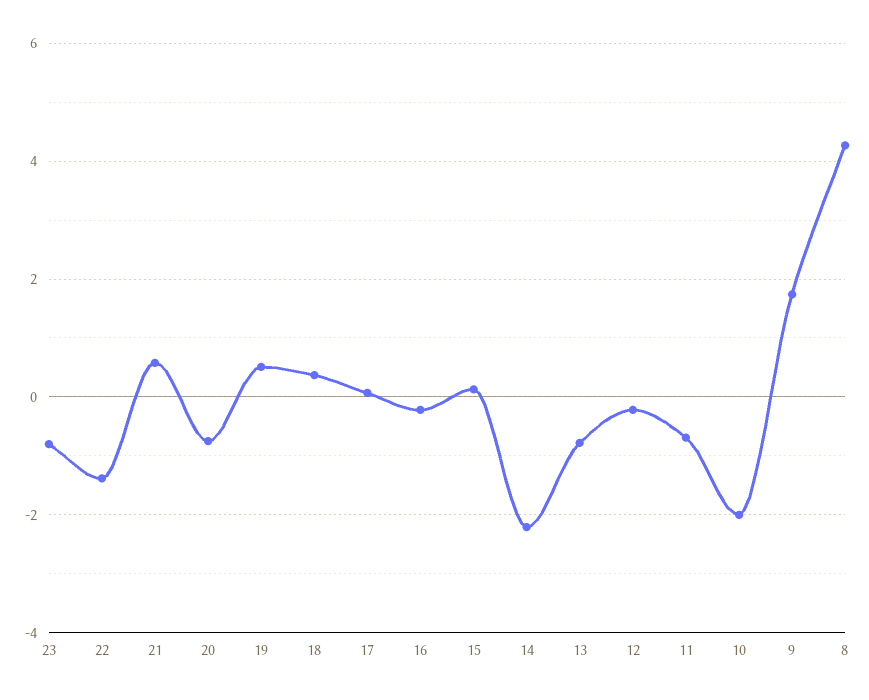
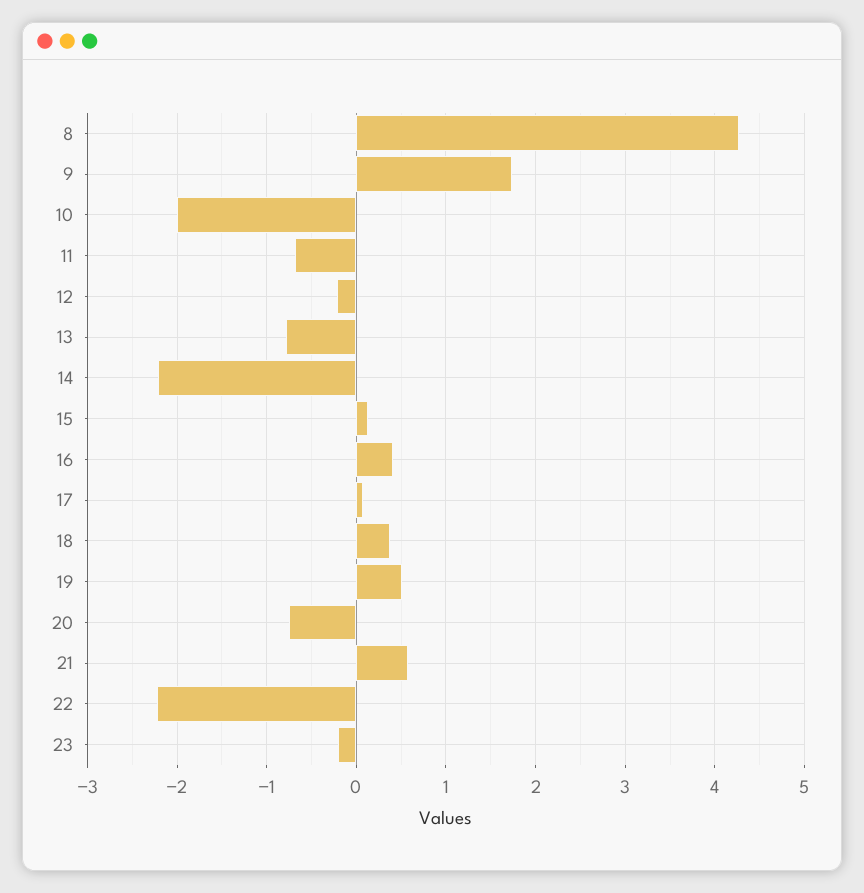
23: -0.8 -> -0.2
22: -1.4 -> -2.2
16: -0.2 -> 0.4

